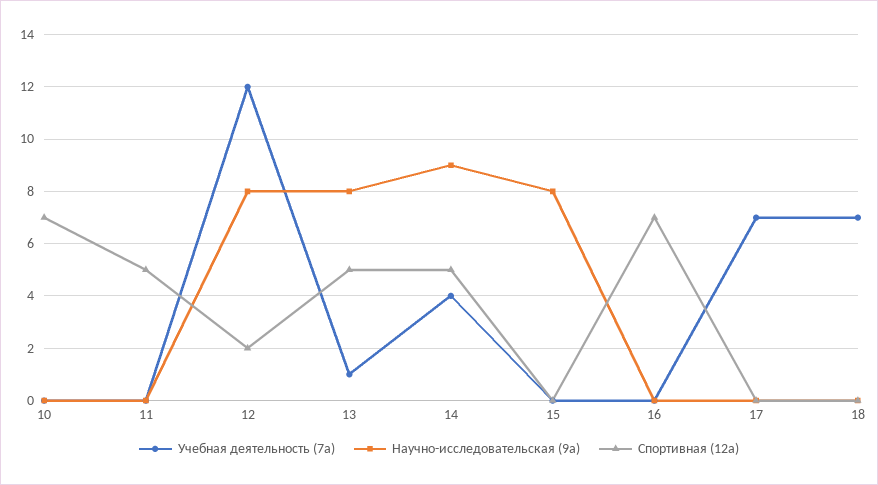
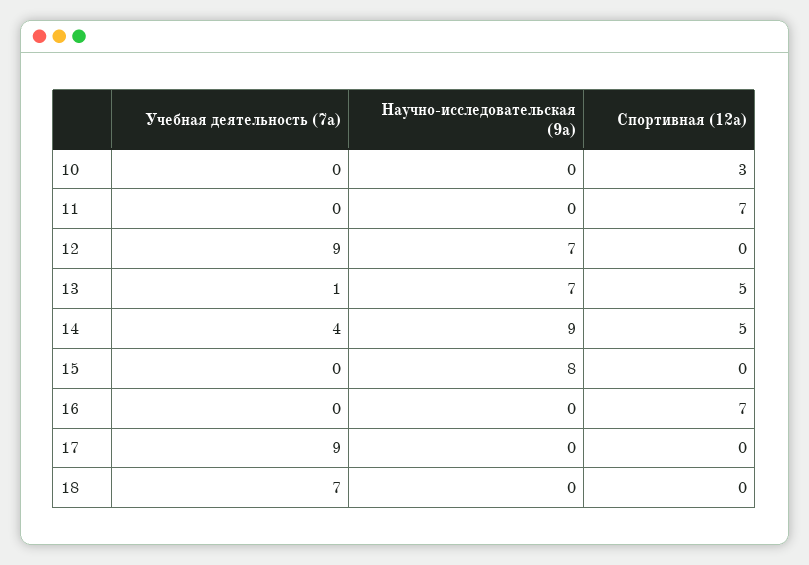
Спортивная (12а), 10: 7 -> 3
Спортивная (12а), 11: 5 -> 7
Учебная деятельность (7а), 12: 12 -> 9
Научно-исследовательская (9а), 12: 8 -> 7
Спортивная (12а), 12: 2 -> 0
Научно-исследовательская (9а), 13: 8 -> 7
Учебная деятельность (7а), 17: 7 -> 9

